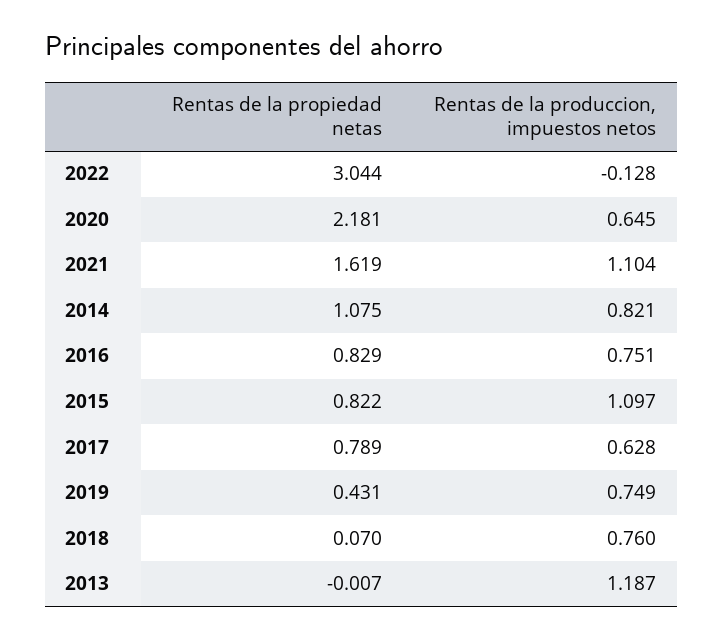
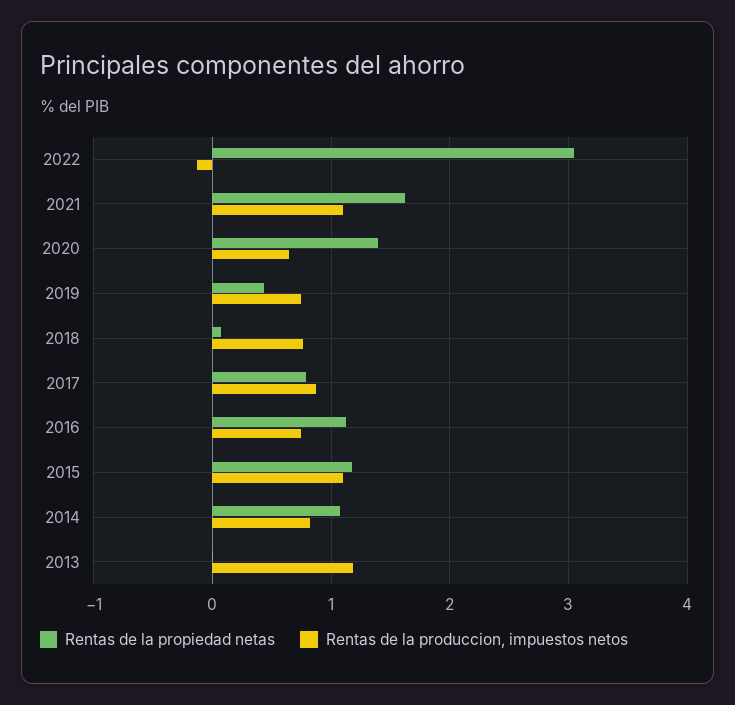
Rentas de la propiedad netas, 2020: 2.181 -> 1.4
Rentas de la propiedad netas, 2016: 0.829 -> 1.1
Rentas de la propiedad netas, 2015: 0.822 -> 1.2
Rentas de la produccion, impuestos netos, 2017: 0.628 -> 0.9

